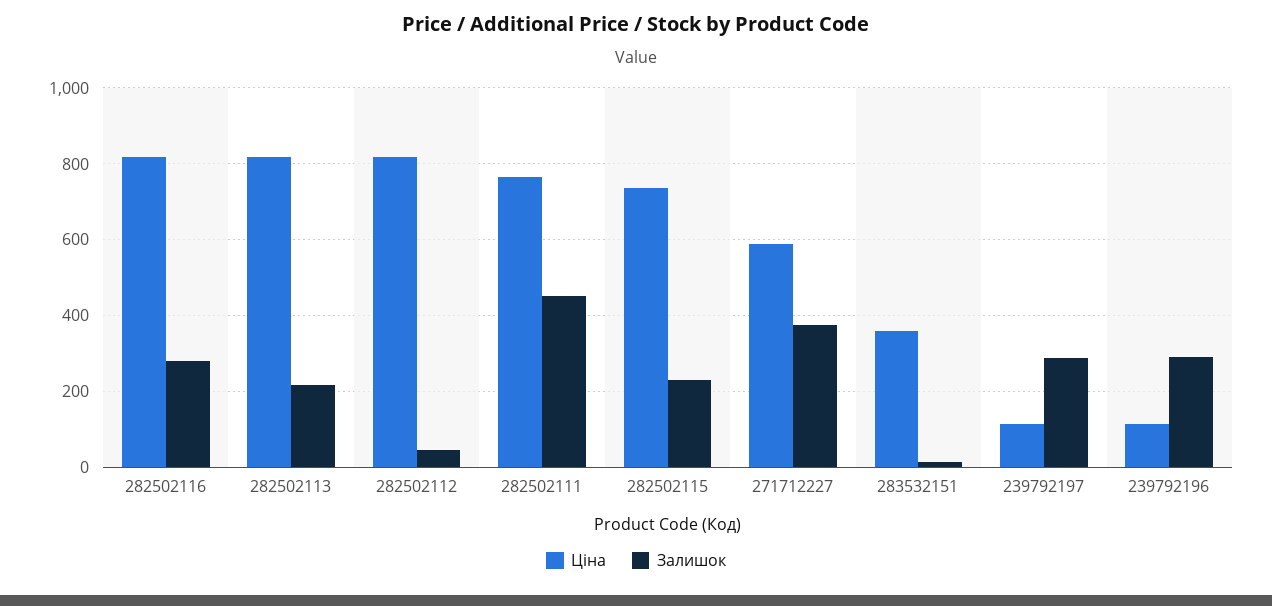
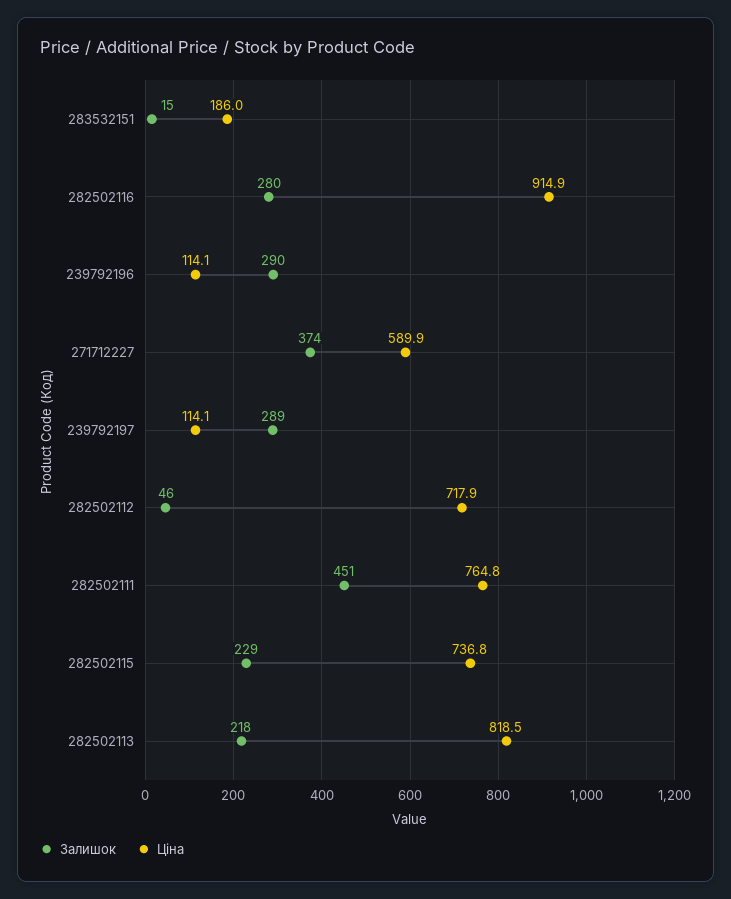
Ціна, 282502116: 820 -> 914.9
Ціна, 282502112: 820 -> 717.9
Ціна, 283532151: 360 -> 186

